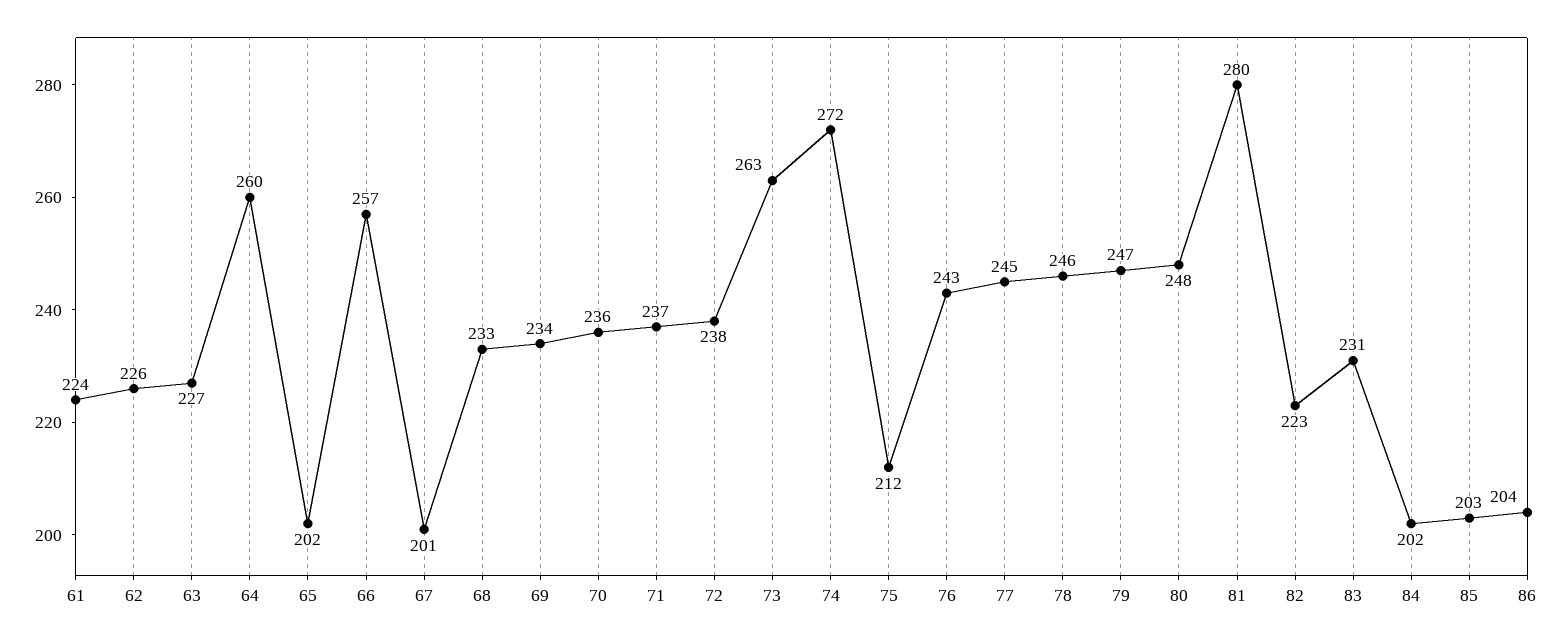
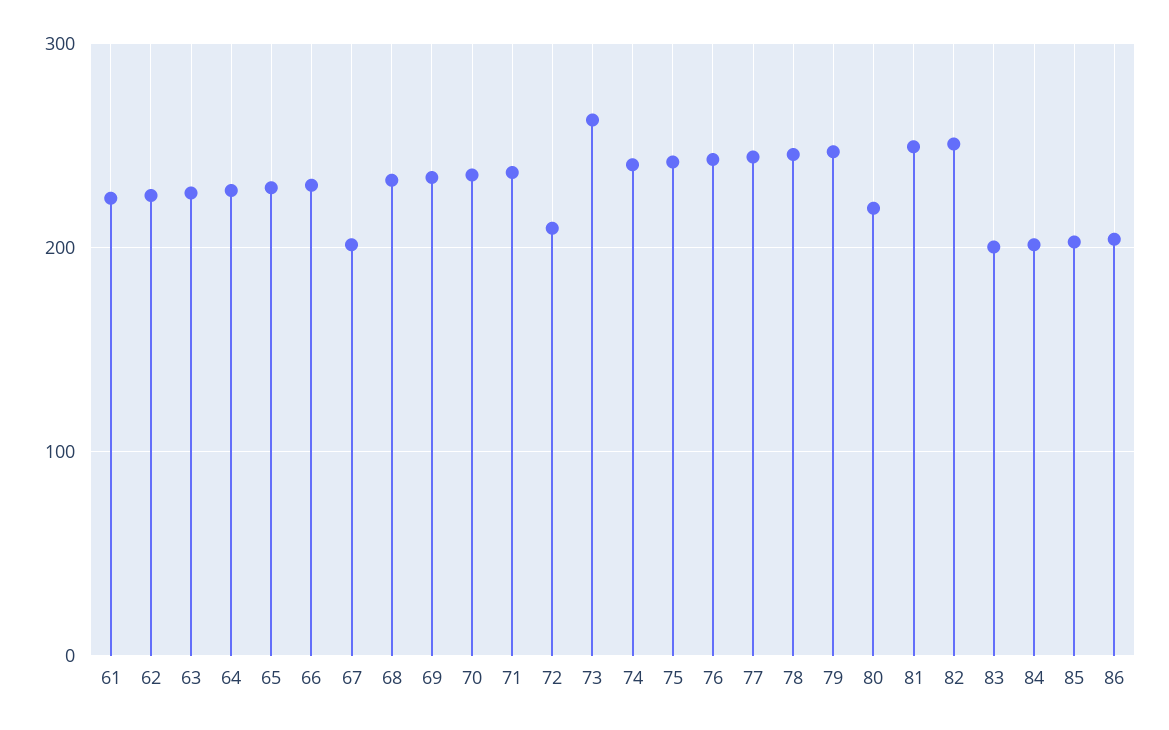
64: 260 -> 230
65: 202 -> 230
66: 257 -> 230
72: 238 -> 210
74: 272 -> 240
75: 212 -> 240
80: 248 -> 220
81: 280 -> 250
82: 223 -> 250
83: 231 -> 200

